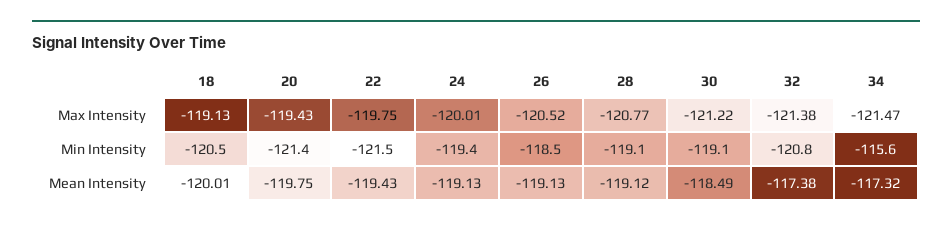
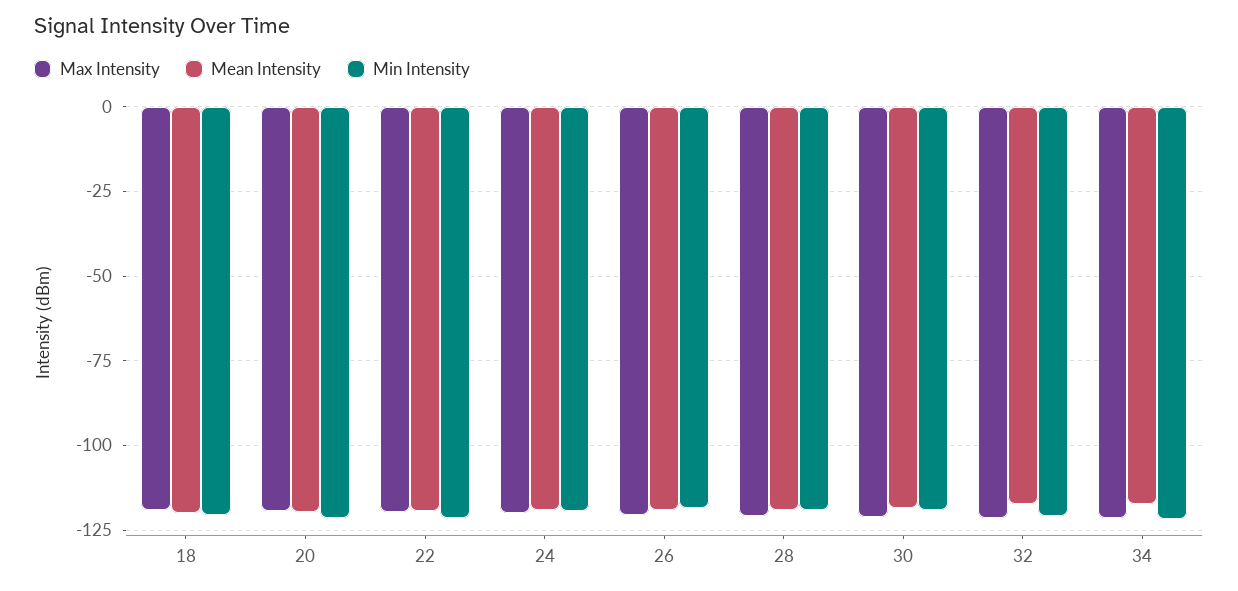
Min Intensity, 34: -115.6 -> -122.5

